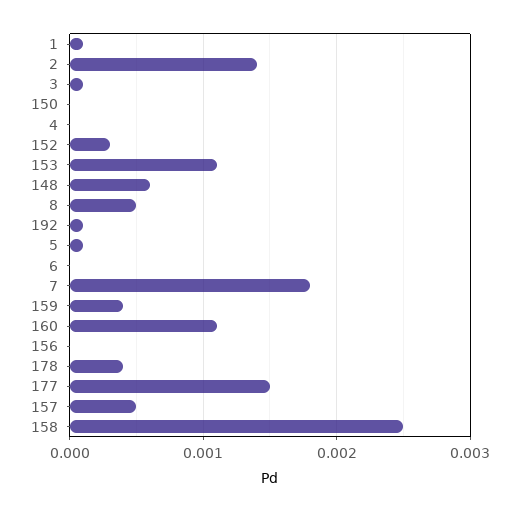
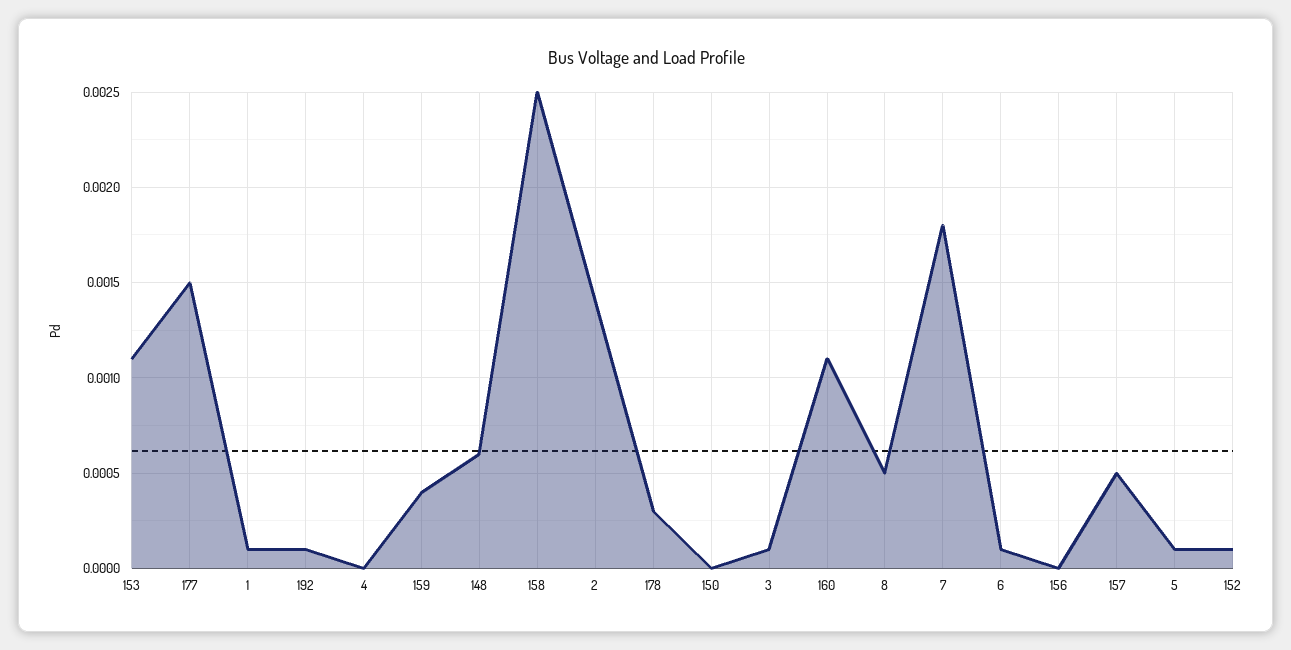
152: 0.0003 -> 0.0001
6: 0 -> 0.0001
178: 0.0004 -> 0.0003

